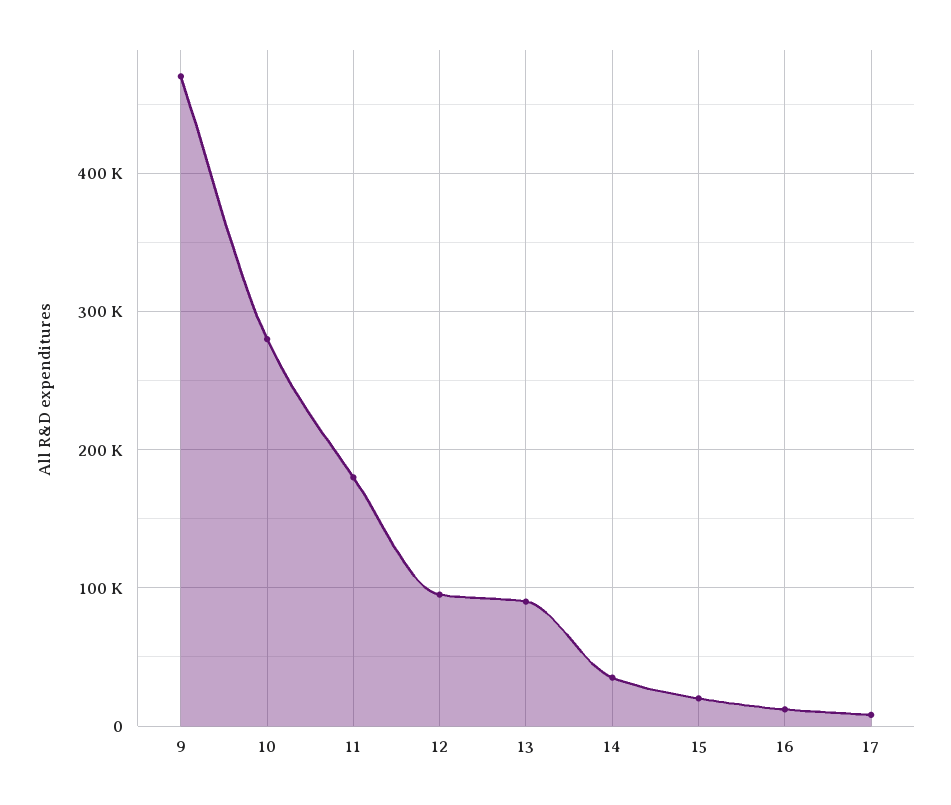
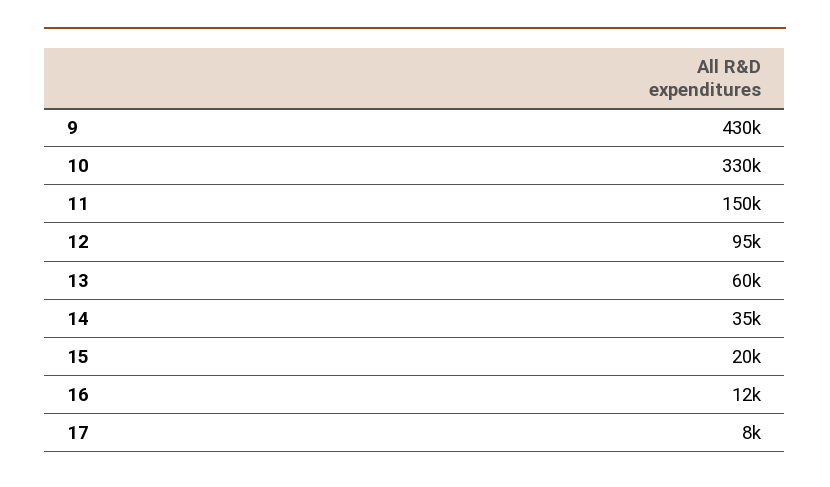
9: 470000 -> 430000
10: 280000 -> 330000
11: 180000 -> 150000
13: 90000 -> 60000

